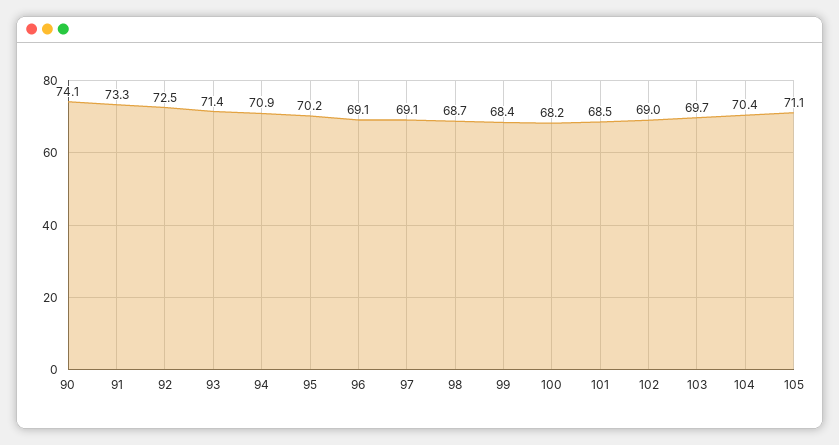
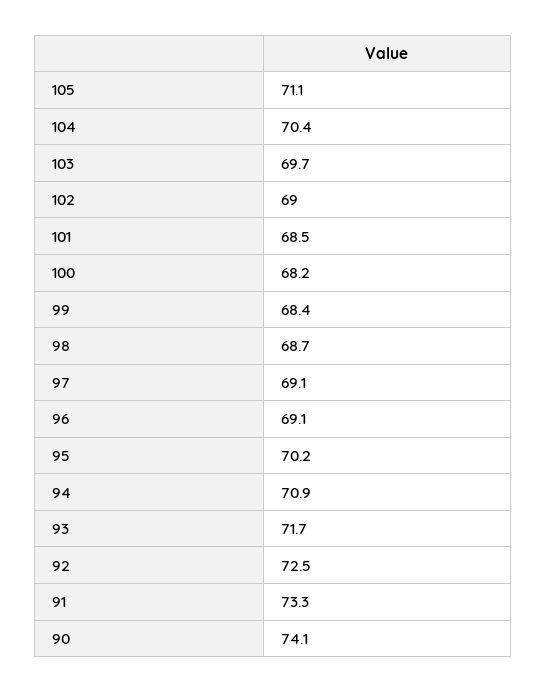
93: 71.4 -> 71.7

